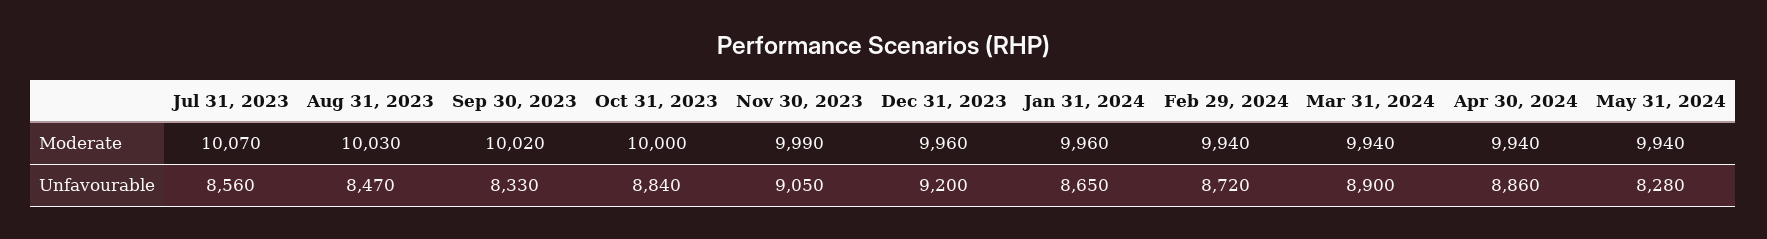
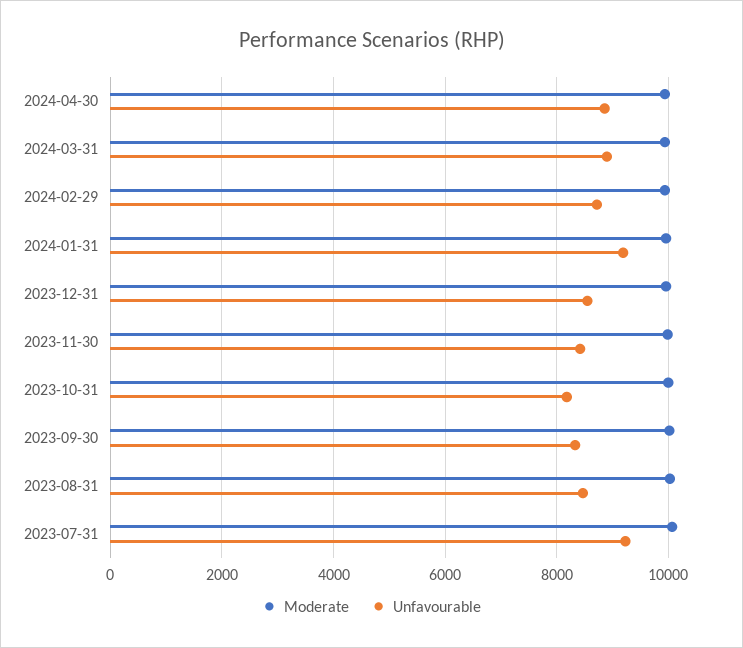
Moderate, May 31, 2024: 9940 -> none
Unfavourable, Jul 31, 2023: 8560 -> 9200
Unfavourable, Oct 31, 2023: 8840 -> 8200
Unfavourable, Nov 30, 2023: 9050 -> 8400
Unfavourable, Dec 31, 2023: 9200 -> 8600
Unfavourable, Jan 31, 2024: 8650 -> 9200
Unfavourable, May 31, 2024: 8280 -> none

